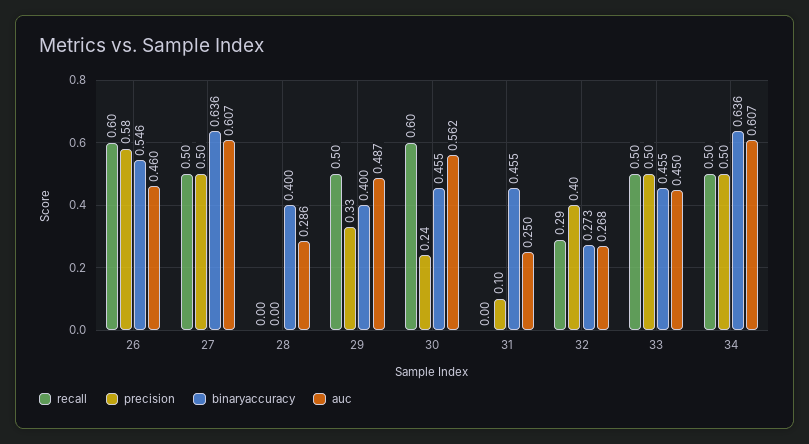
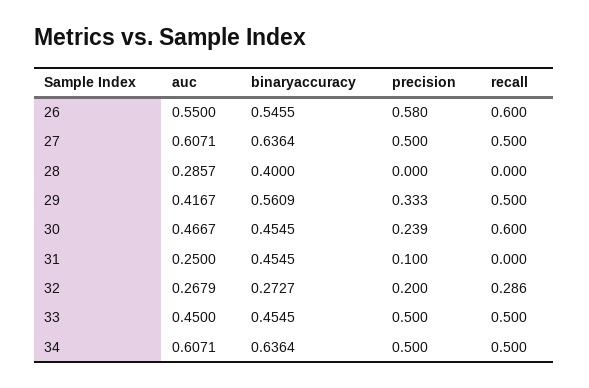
auc, 26: 0.46 -> 0.55
binaryaccuracy, 29: 0.4 -> 0.5609
auc, 29: 0.487 -> 0.4167
auc, 30: 0.562 -> 0.4667
precision, 32: 0.4 -> 0.2

